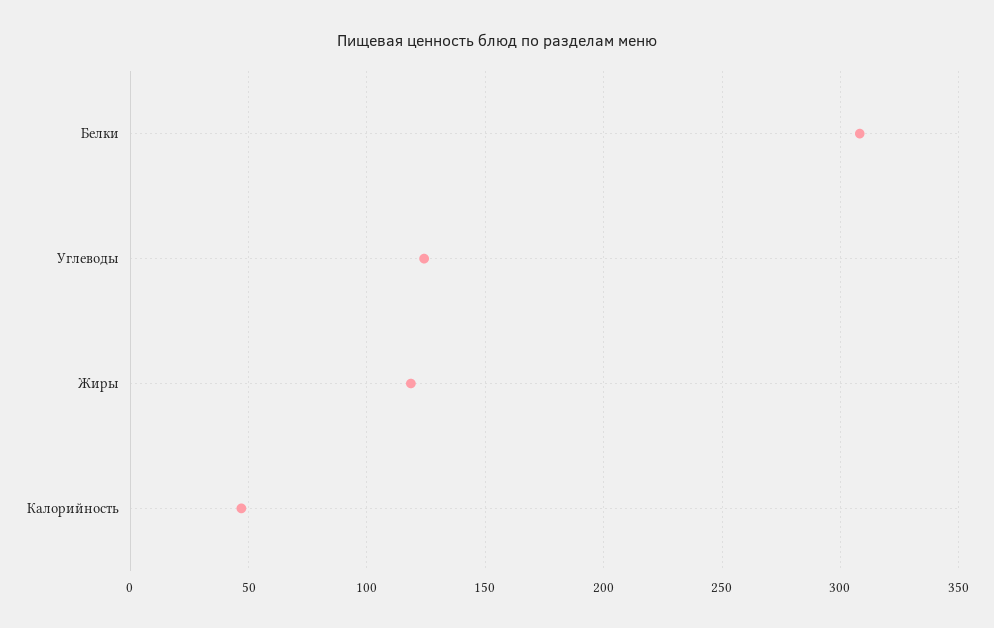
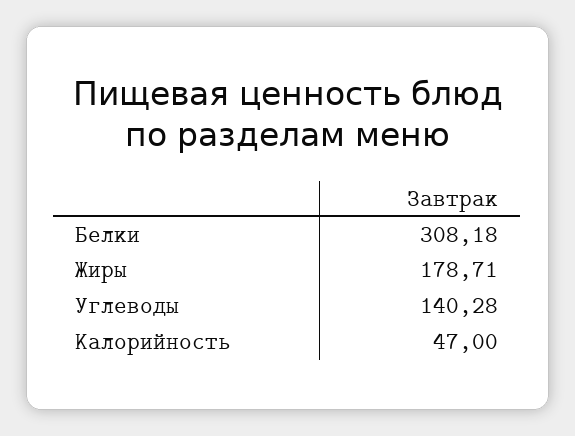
Углеводы: 125 -> 140.28
Жиры: 120 -> 178.71

